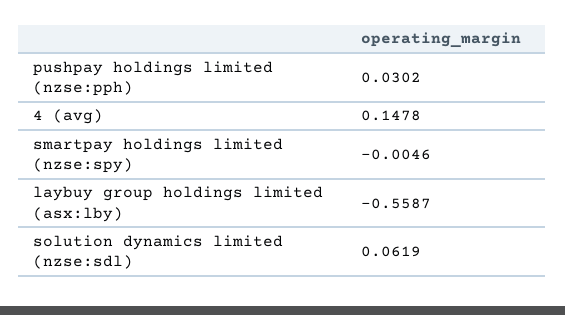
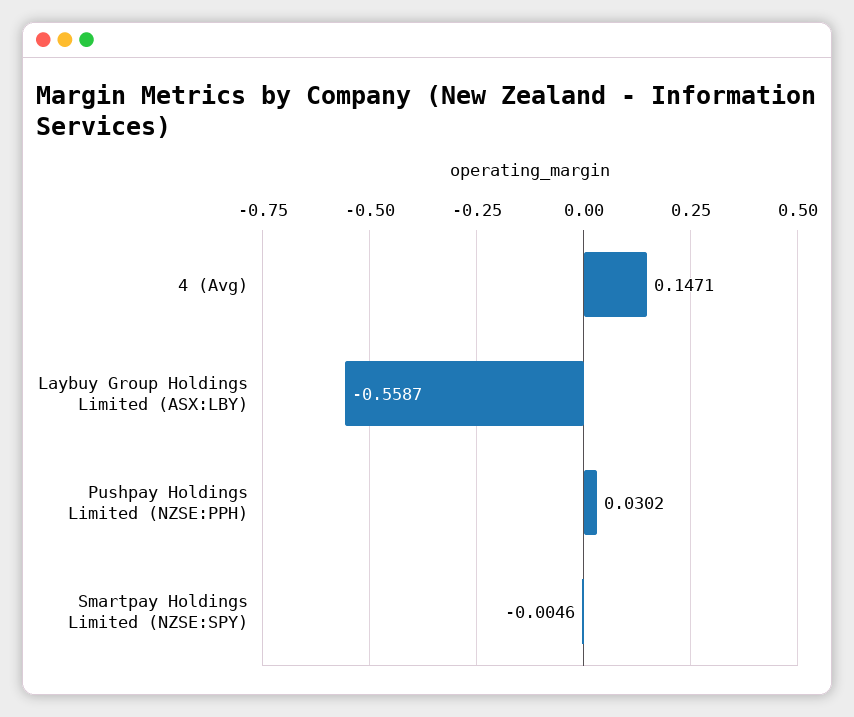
4 (avg): 0.1478 -> 0.1471
solution dynamics limited (nzse:sdl): 0.0619 -> none

